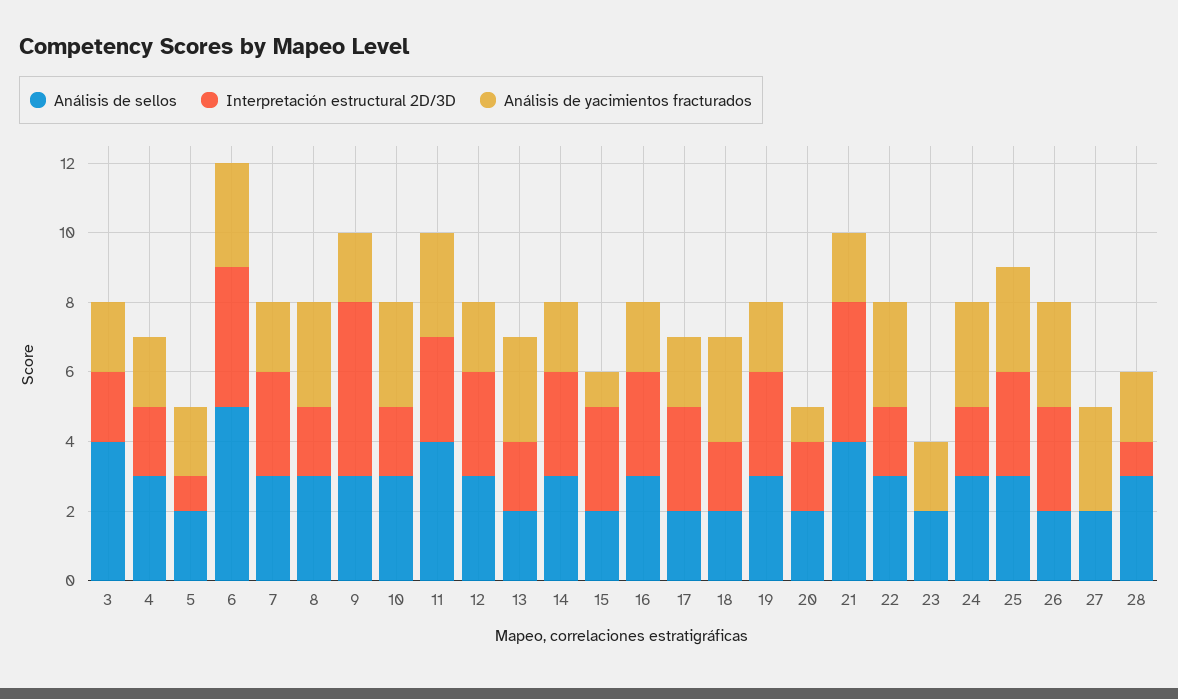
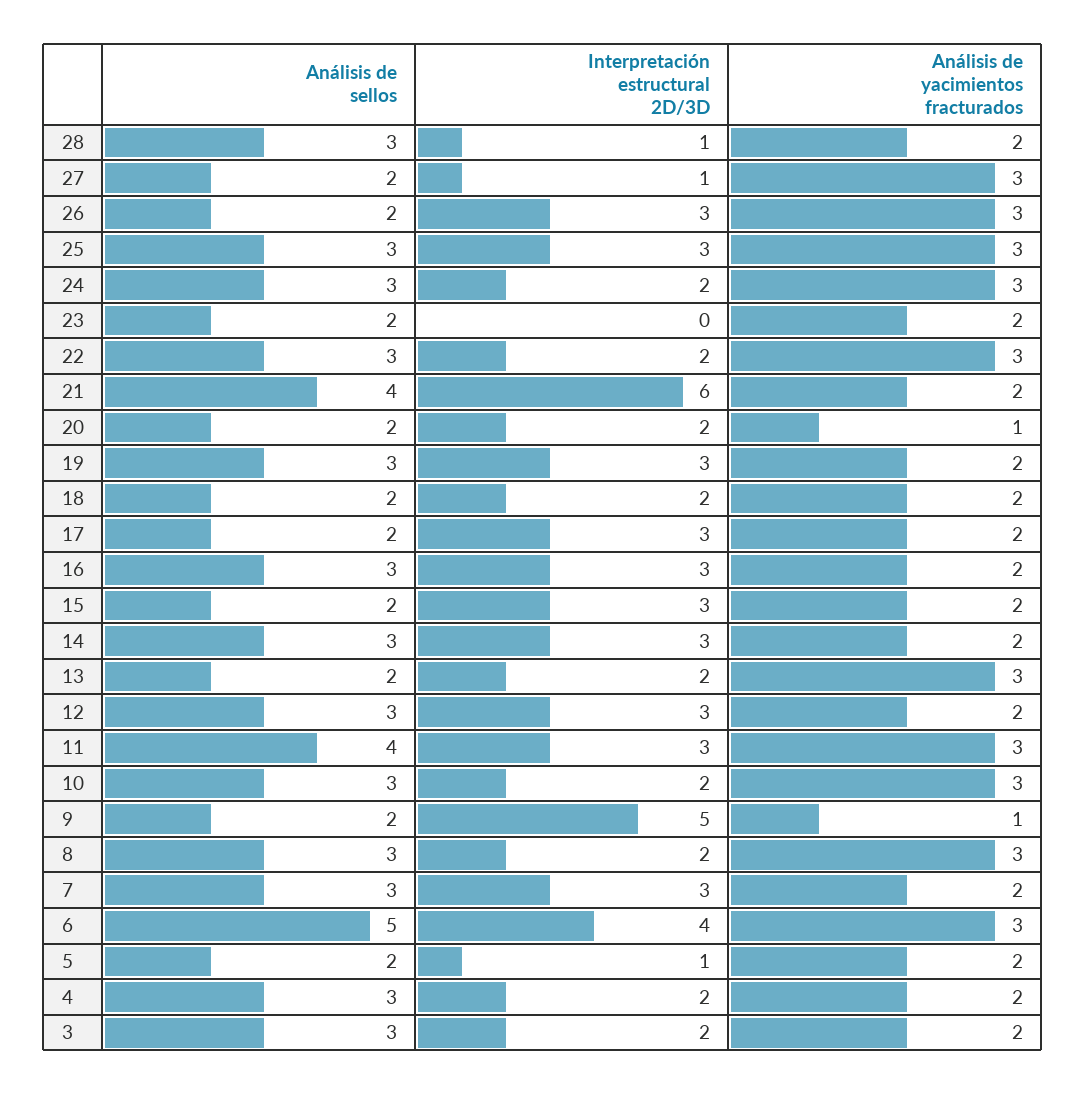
Análisis de sellos, 3: 4 -> 3
Análisis de sellos, 9: 3 -> 2
Análisis de yacimientos fracturados, 9: 2 -> 1
Análisis de yacimientos fracturados, 15: 1 -> 2
Análisis de yacimientos fracturados, 18: 3 -> 2
Interpretación estructural 2D/3D, 21: 4 -> 6
Interpretación estructural 2D/3D, 27: 0 -> 1

